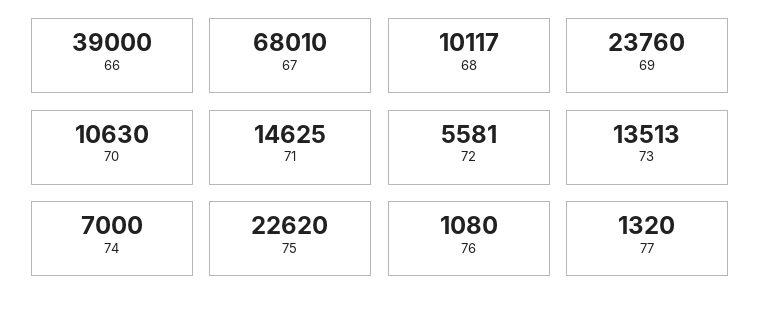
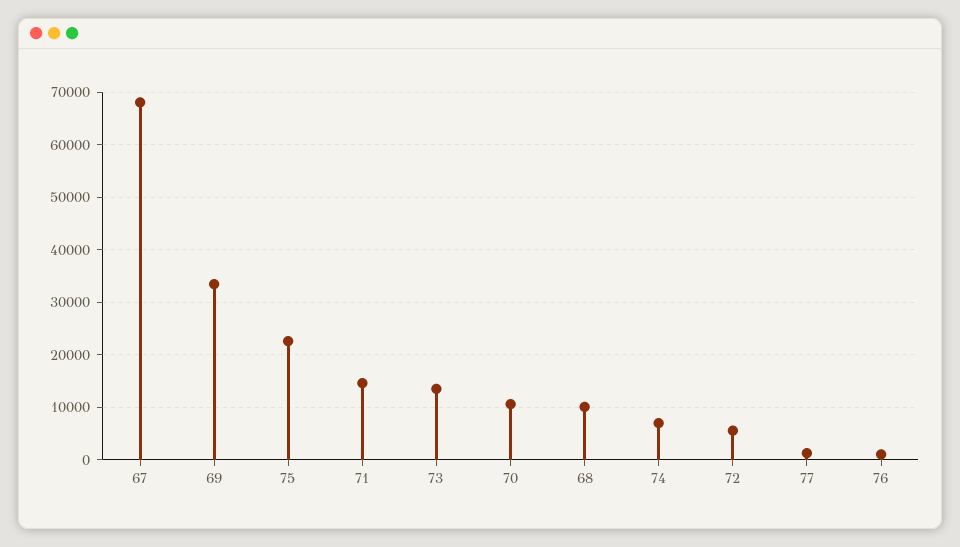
66: 39000 -> none
69: 23760 -> 34000

